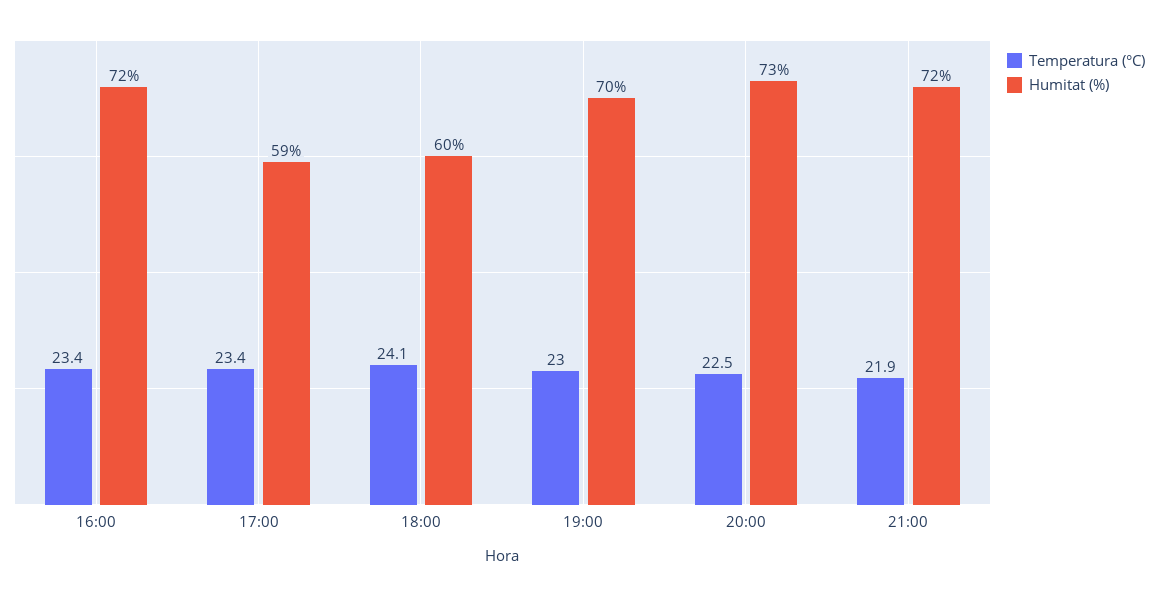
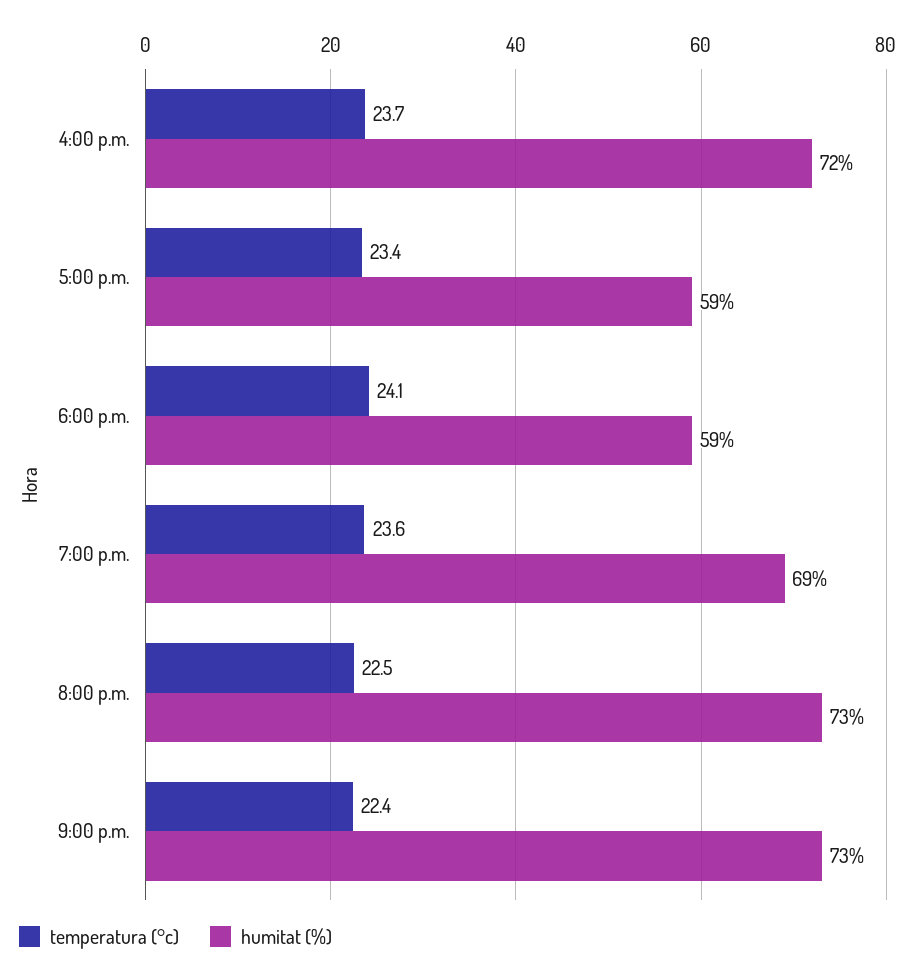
Temperatura (°C), 16:00: 23.4 -> 23.7
Humitat (%), 18:00: 60 -> 59
Temperatura (°C), 19:00: 23 -> 23.6
Humitat (%), 19:00: 70 -> 69
Temperatura (°C), 21:00: 21.9 -> 22.4
Humitat (%), 21:00: 72 -> 73

